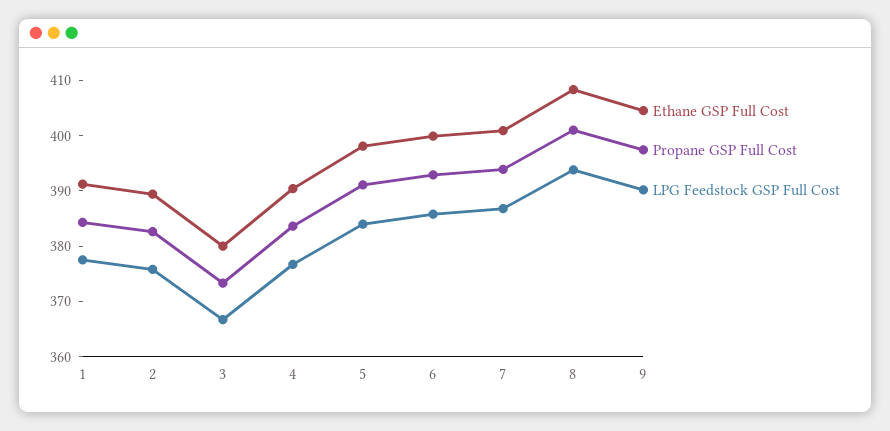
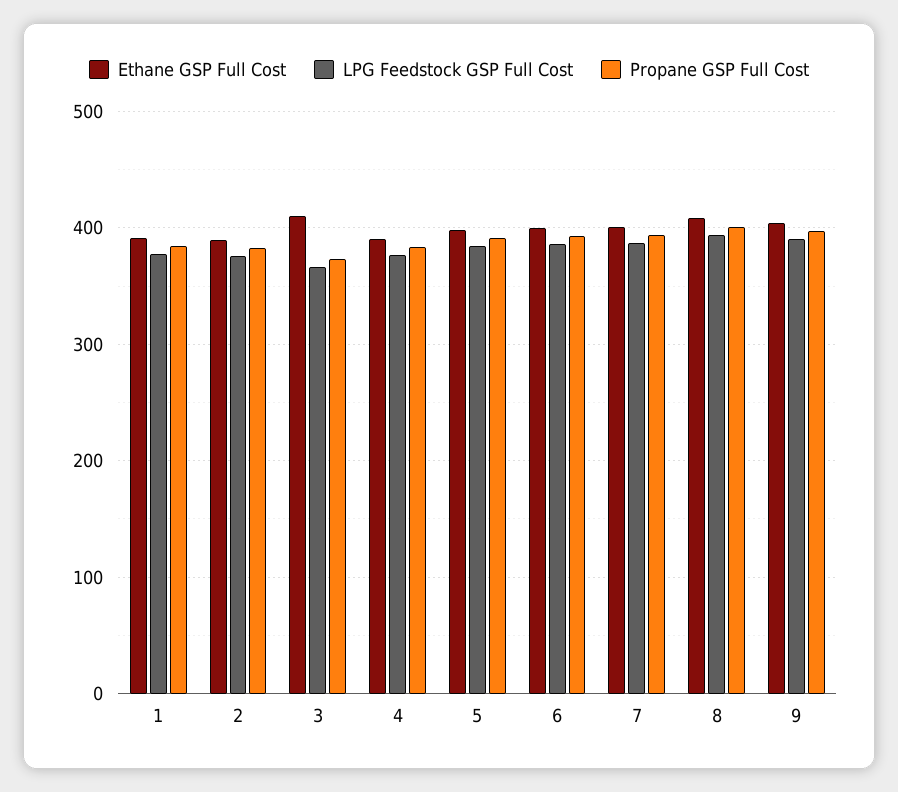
Ethane GSP Full Cost, 3: 380 -> 410

